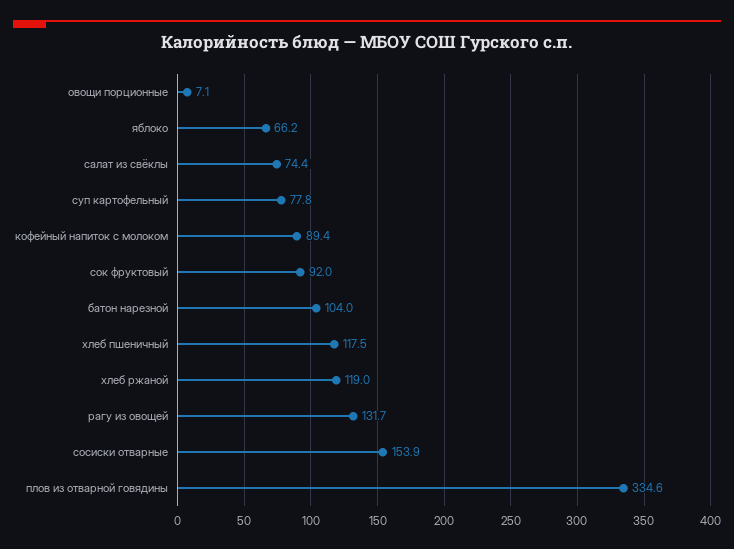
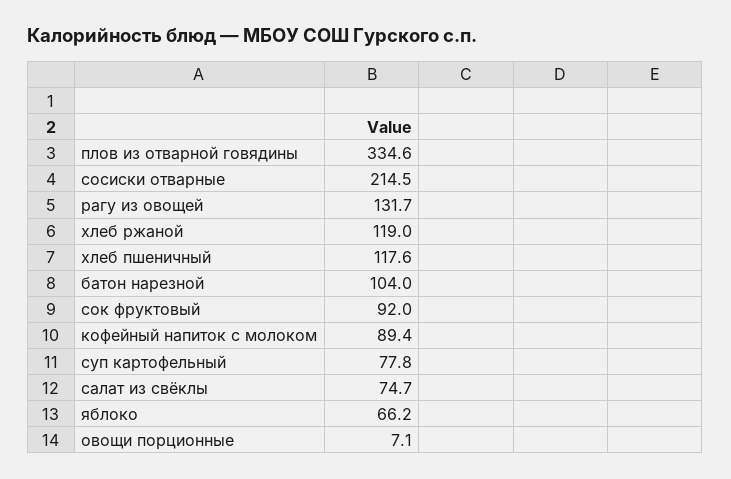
салат из свёклы: 74.4 -> 74.7
хлеб пшеничный: 117.5 -> 117.6
сосиски отварные: 153.9 -> 214.5

